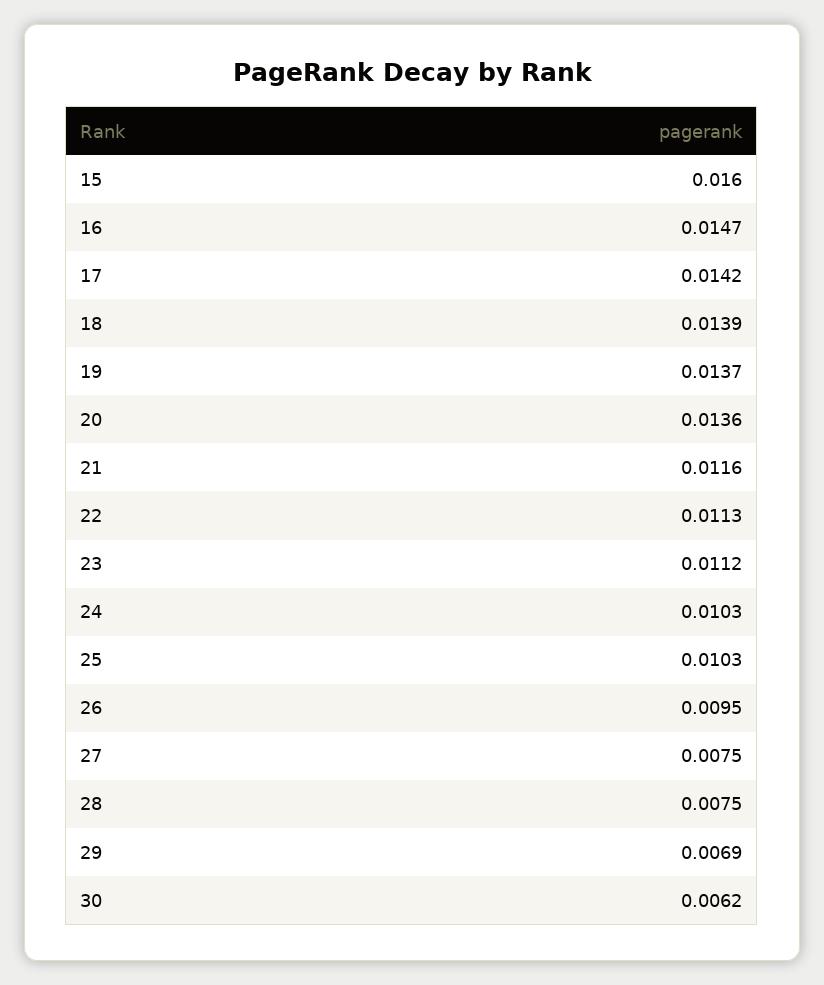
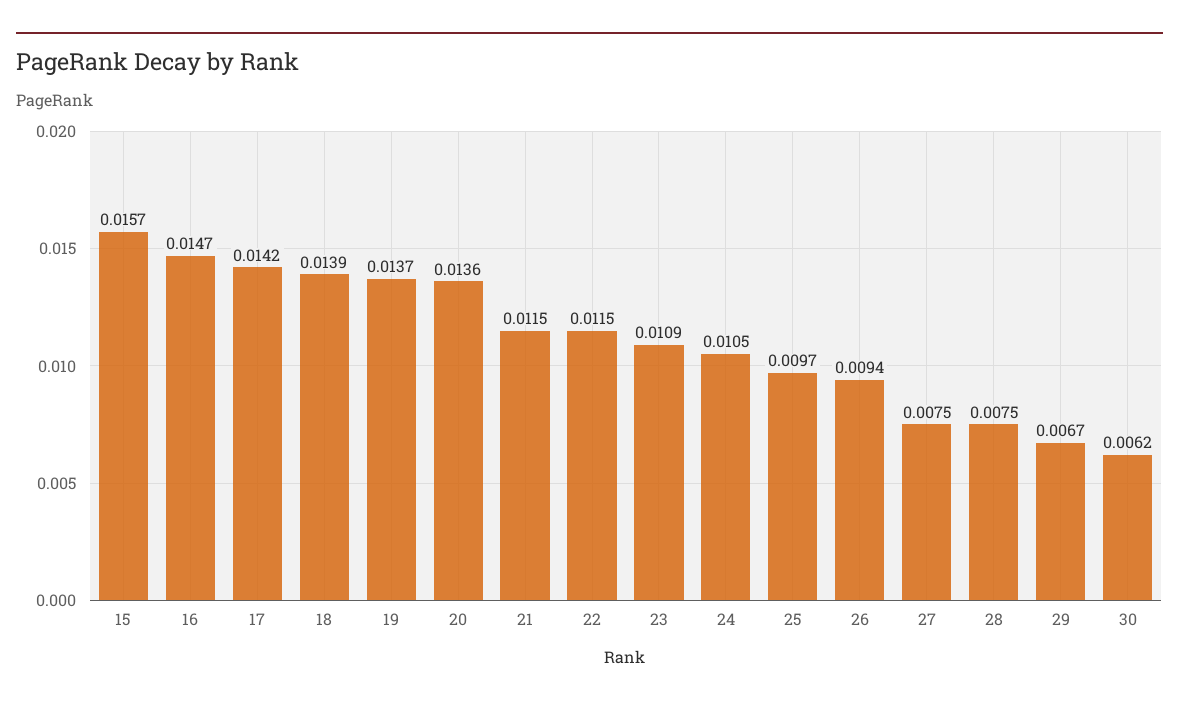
15: 0.016 -> 0.0157
21: 0.0116 -> 0.0115
22: 0.0113 -> 0.0115
23: 0.0112 -> 0.0109
24: 0.0103 -> 0.0105
25: 0.0103 -> 0.0097
26: 0.0095 -> 0.0094
29: 0.0069 -> 0.0067

